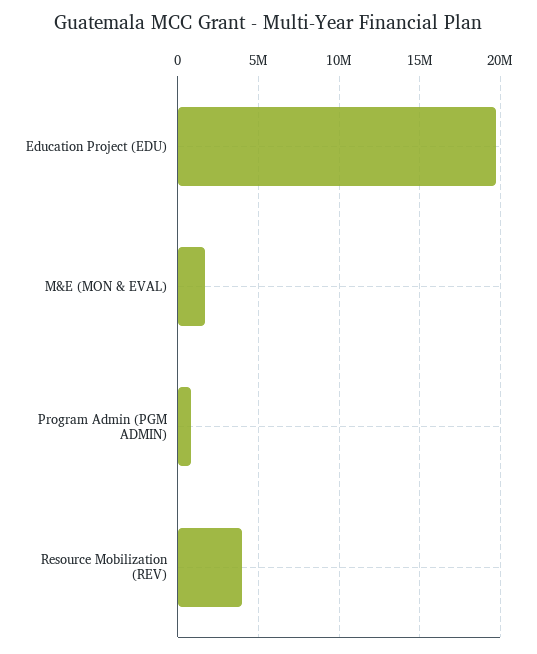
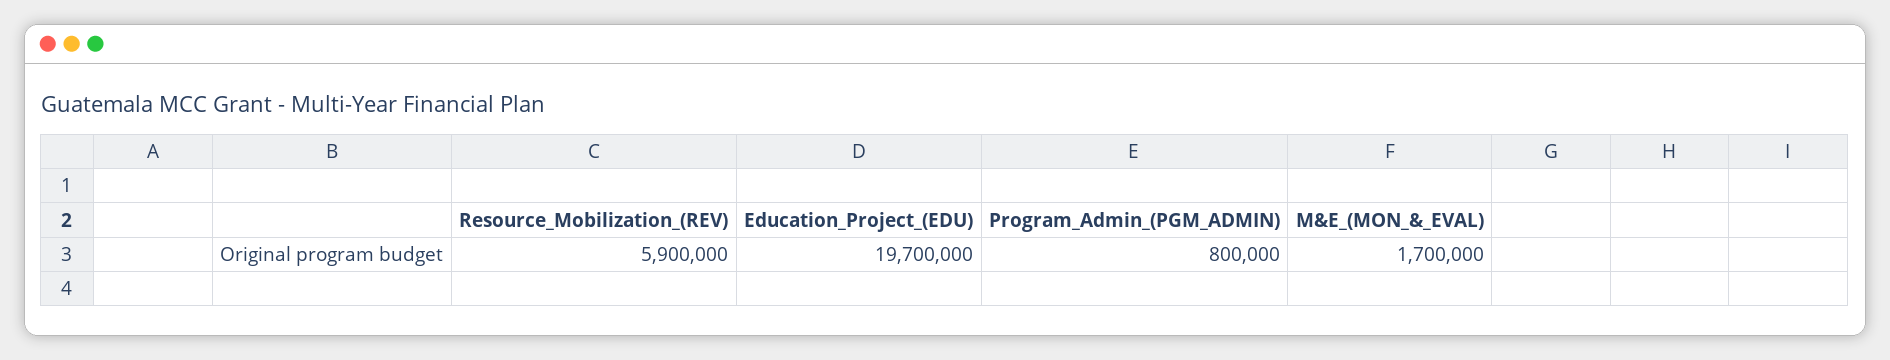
Resource Mobilization (REV): 4000000 -> 5900000

